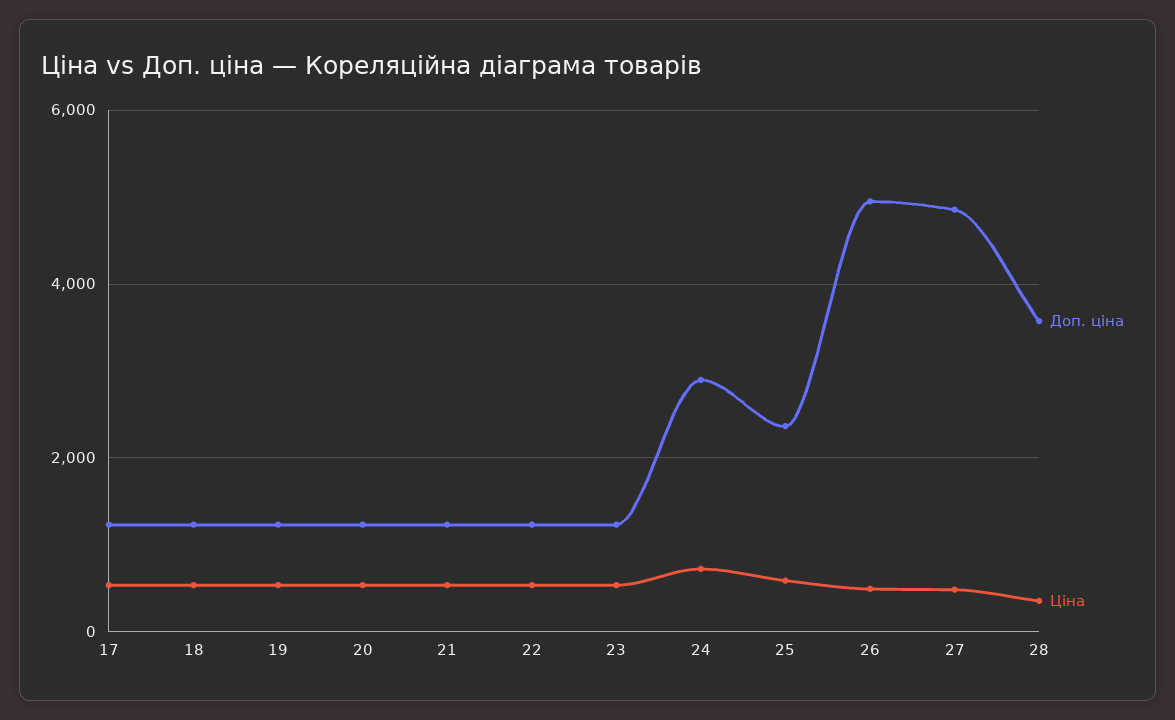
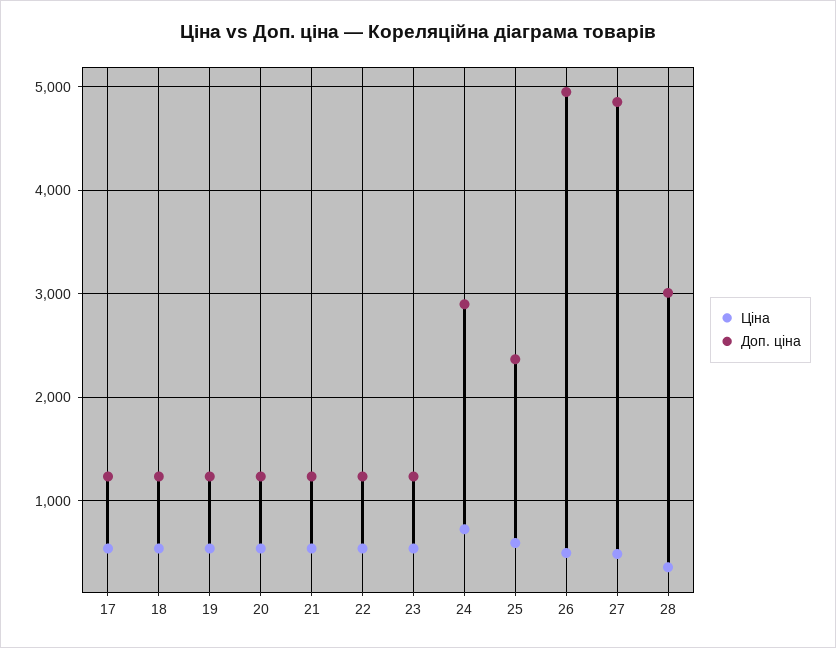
Доп. ціна, 28: 3600 -> 3000

